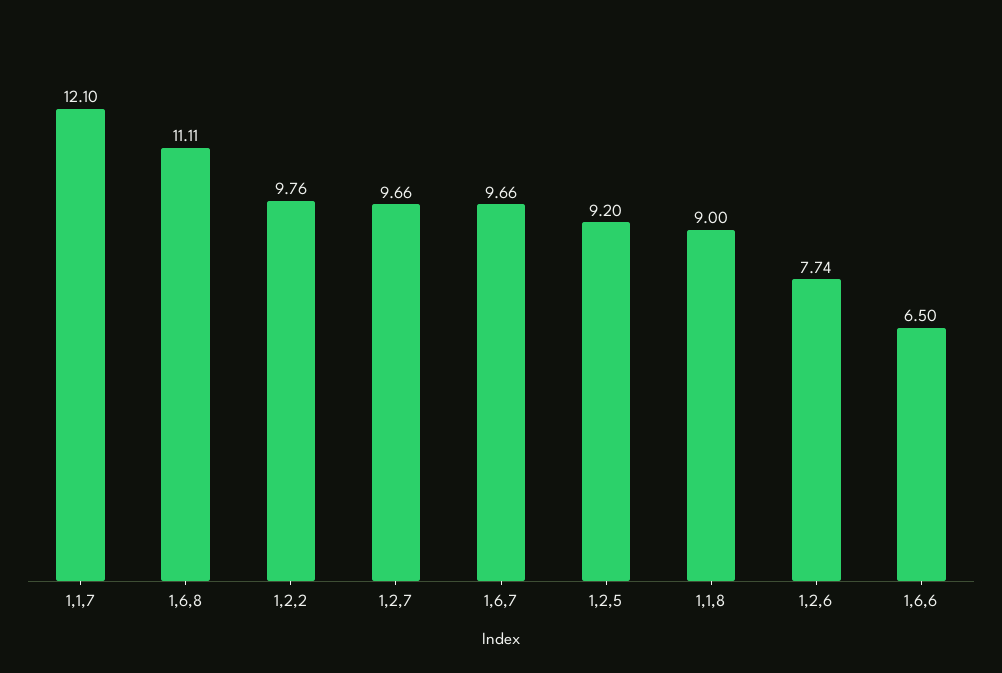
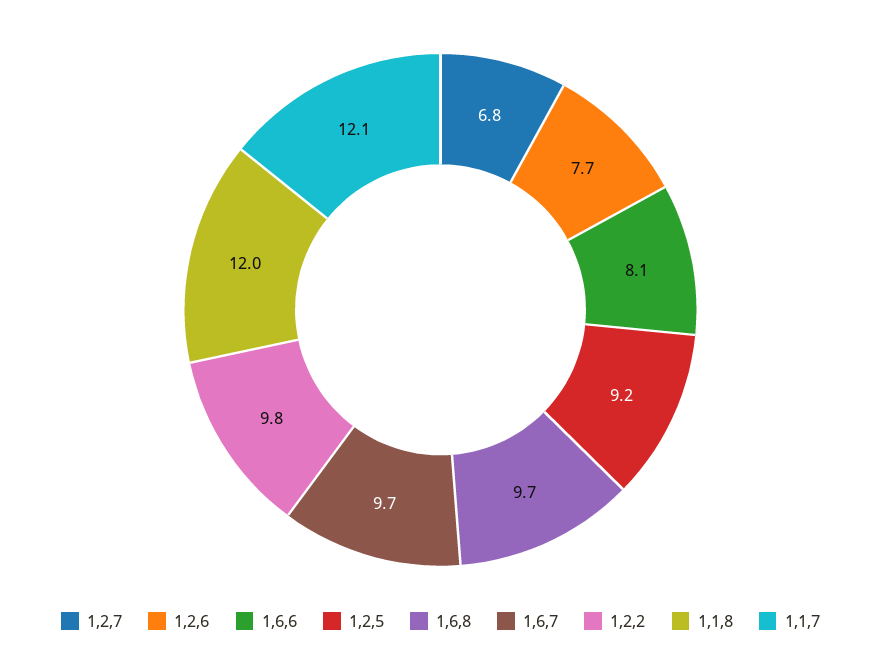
1,6,8: 11.11 -> 9.7
1,2,7: 9.66 -> 6.8
1,1,8: 9 -> 12
1,6,6: 6.5 -> 8.1

